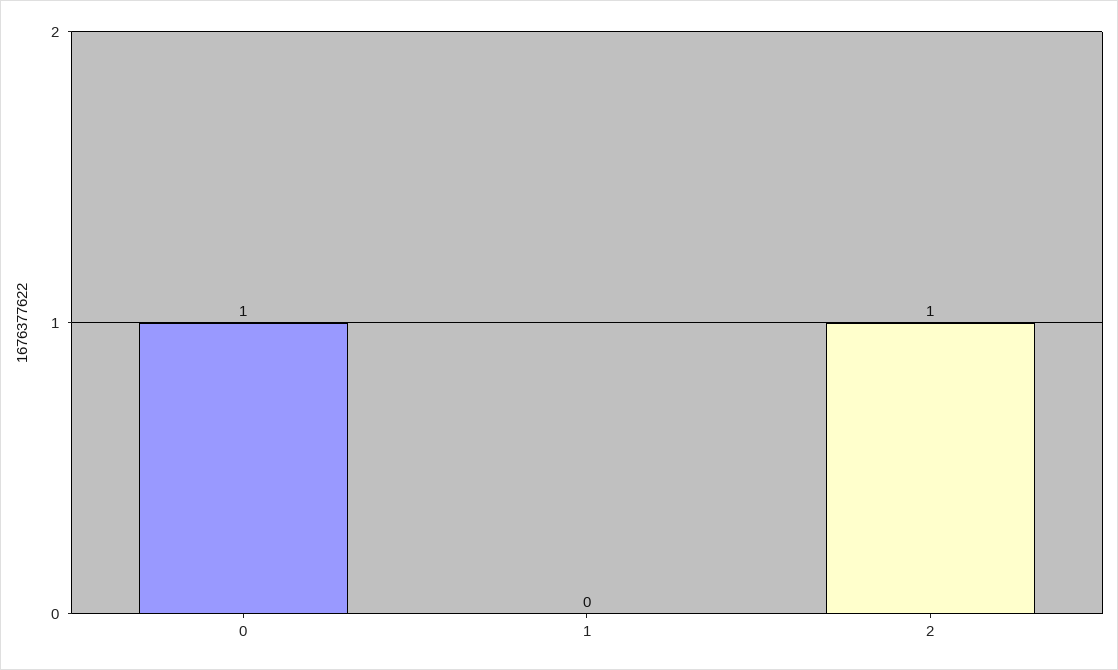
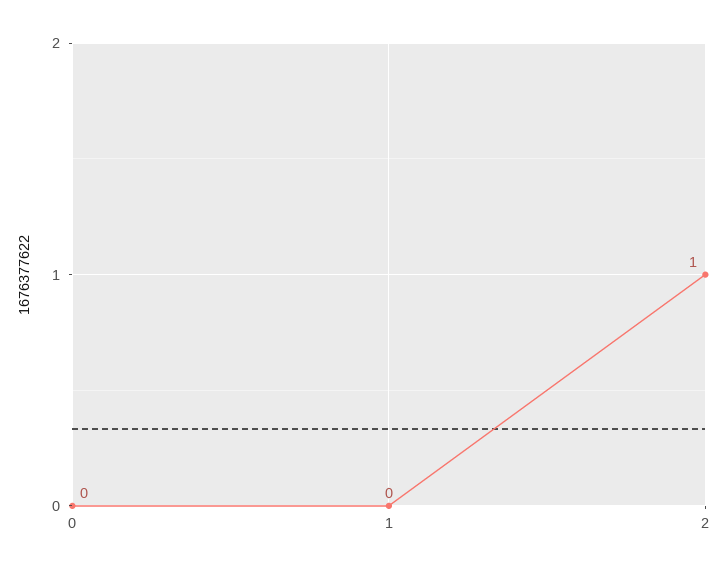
0: 1 -> 0

